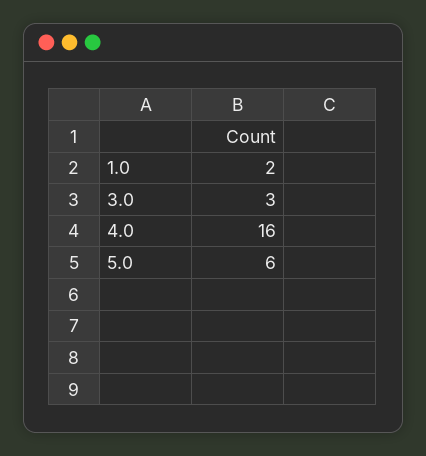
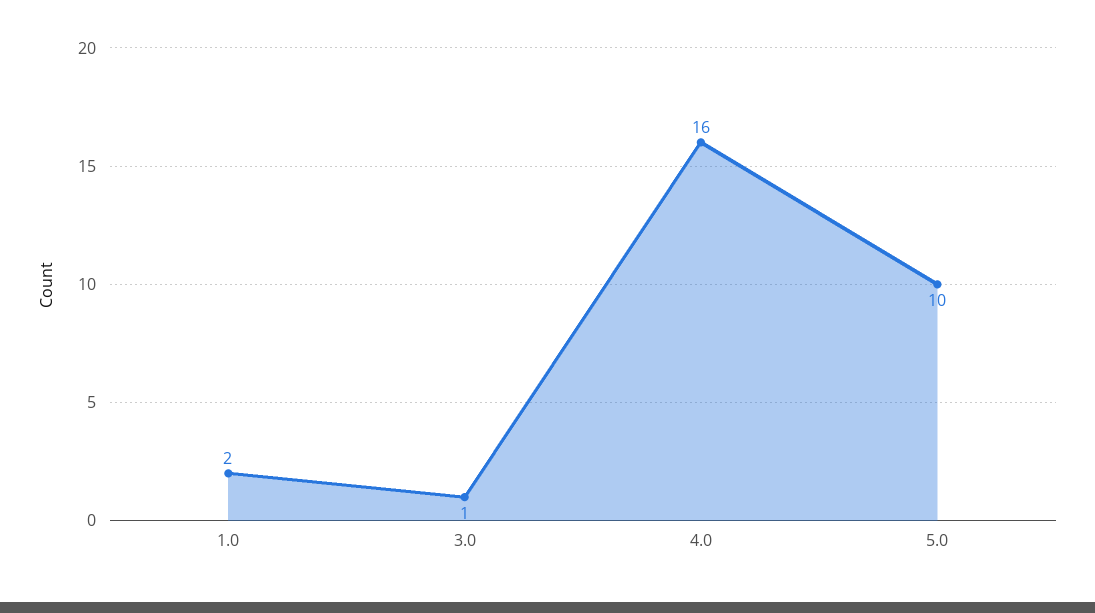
3.0: 3 -> 1
5.0: 6 -> 10

